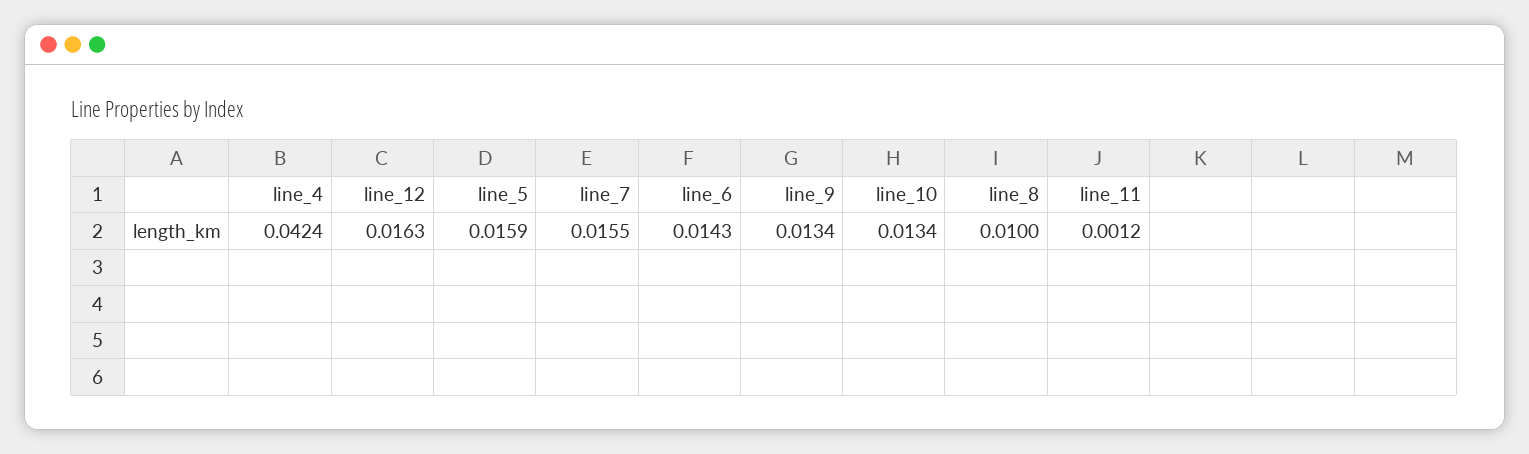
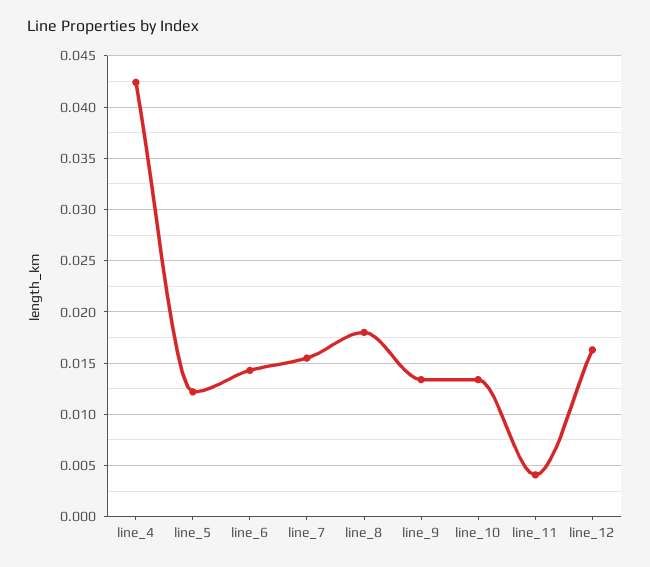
line_5: 0.0159 -> 0.012
line_8: 0.01 -> 0.018
line_11: 0.0012 -> 0.004

